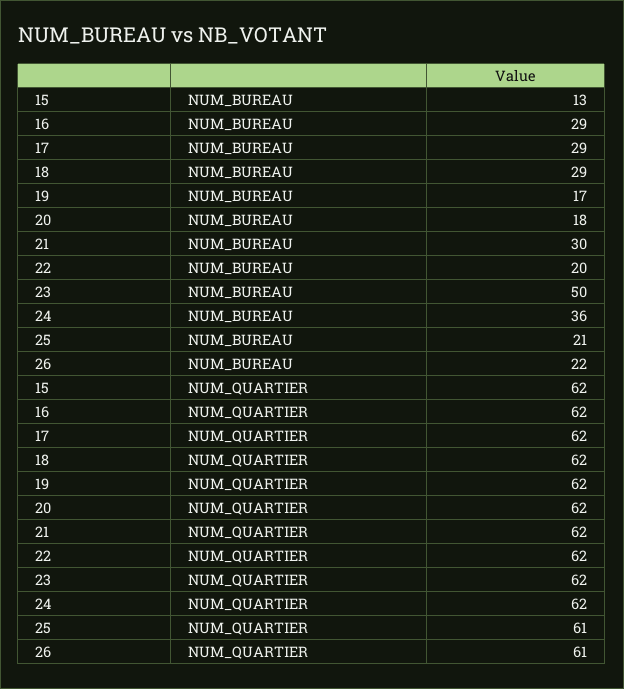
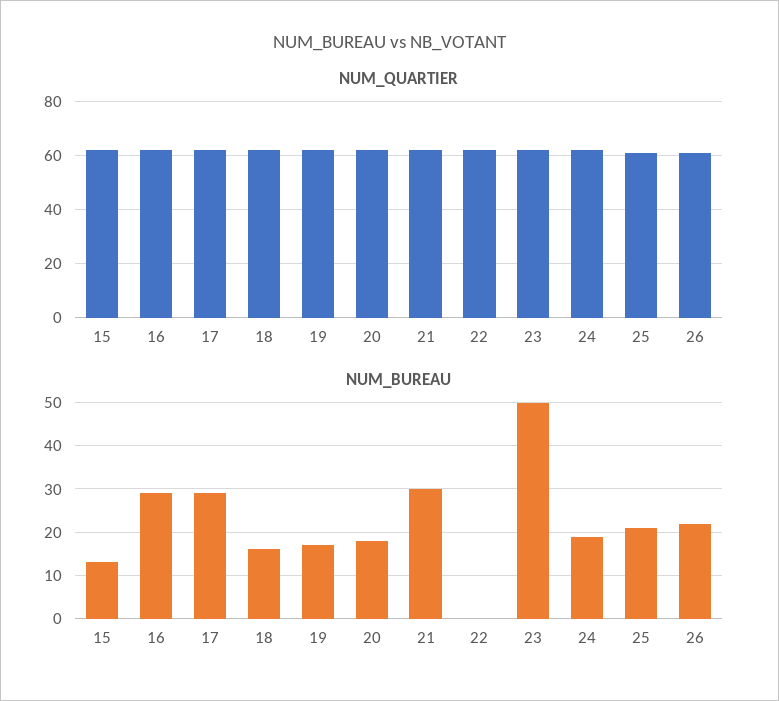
NUM_BUREAU, 18: 29 -> 15
NUM_BUREAU, 22: 20 -> 0
NUM_BUREAU, 24: 36 -> 20

